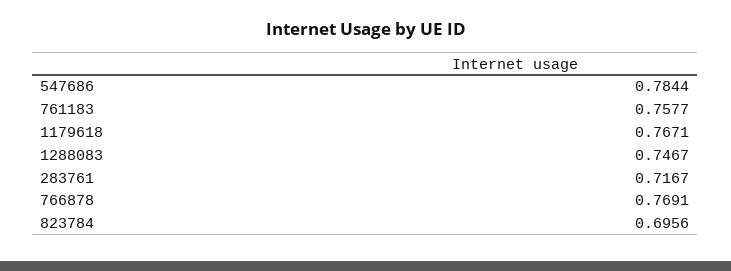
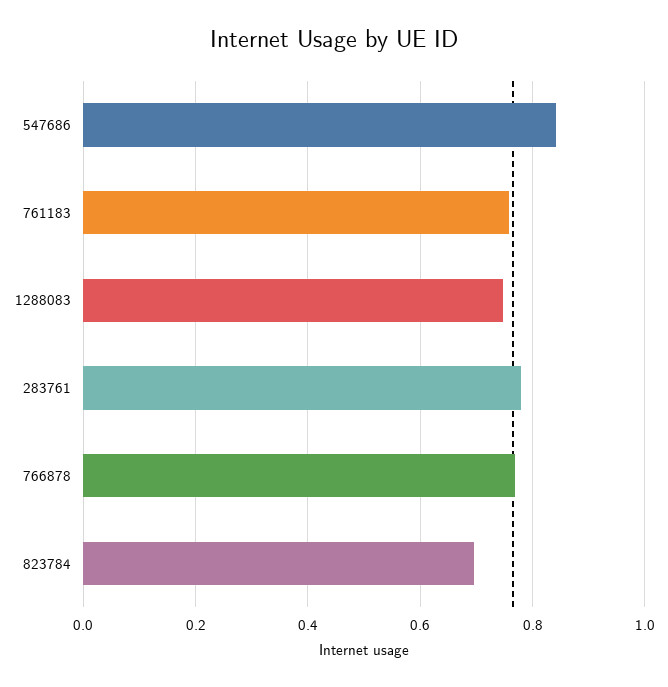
547686: 0.7844 -> 0.84
1179618: 0.7671 -> none
283761: 0.7167 -> 0.78

